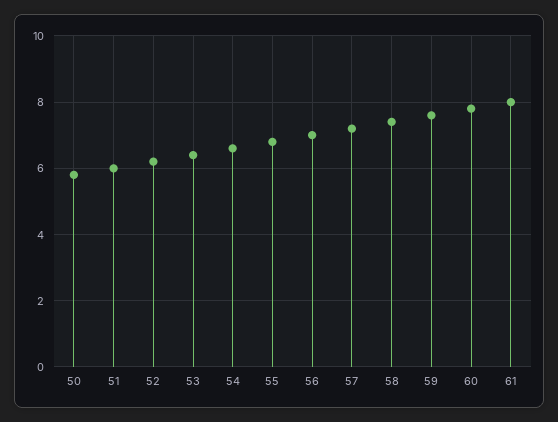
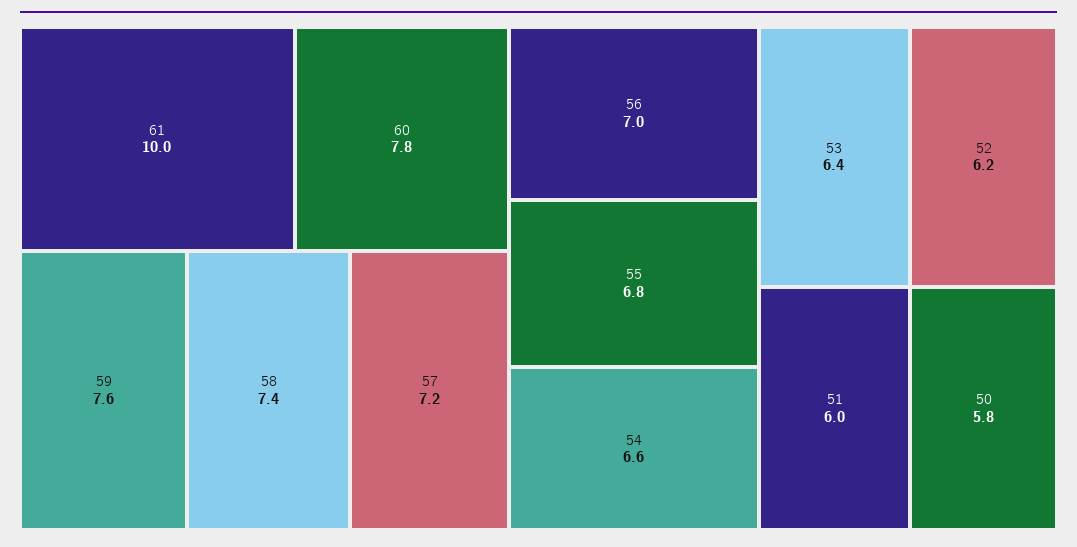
61: 8 -> 10

